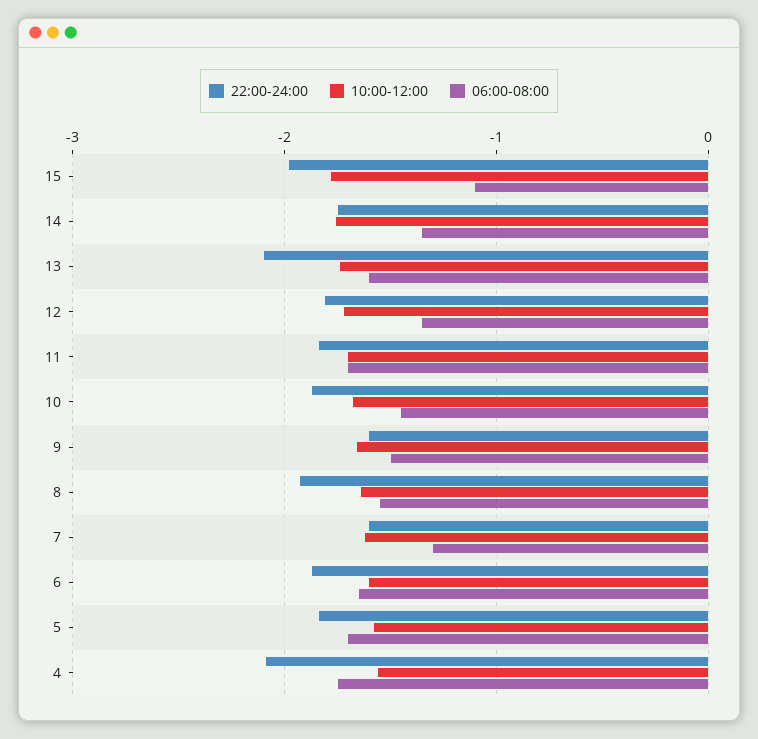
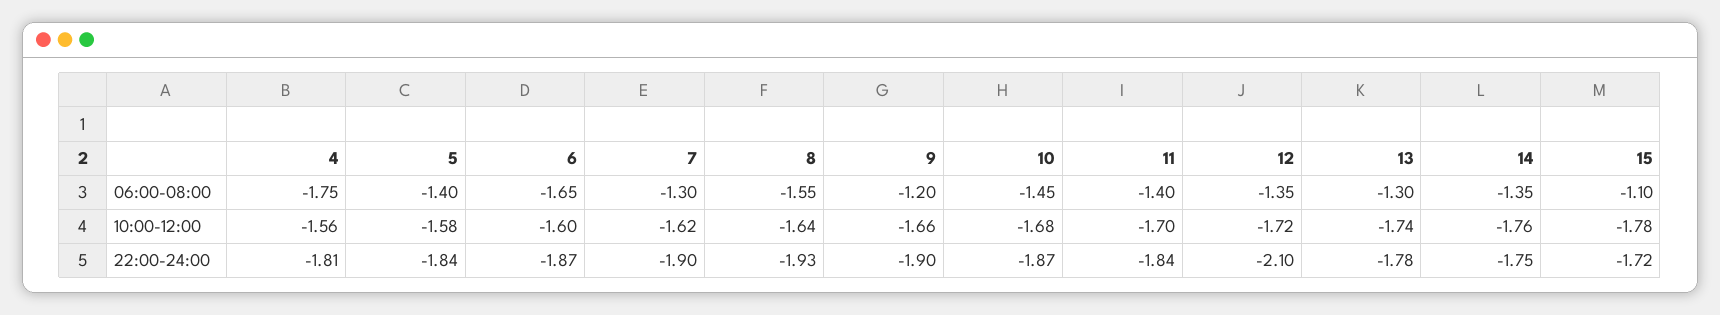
22:00-24:00, 15: -2 -> -1.72
22:00-24:00, 13: -2.1 -> -1.78
06:00-08:00, 13: -1.6 -> -1.3
22:00-24:00, 12: -1.8 -> -2.1
06:00-08:00, 11: -1.7 -> -1.4
22:00-24:00, 9: -1.6 -> -1.9
06:00-08:00, 9: -1.5 -> -1.2
22:00-24:00, 7: -1.6 -> -1.9
06:00-08:00, 5: -1.7 -> -1.4
22:00-24:00, 4: -2.1 -> -1.81

